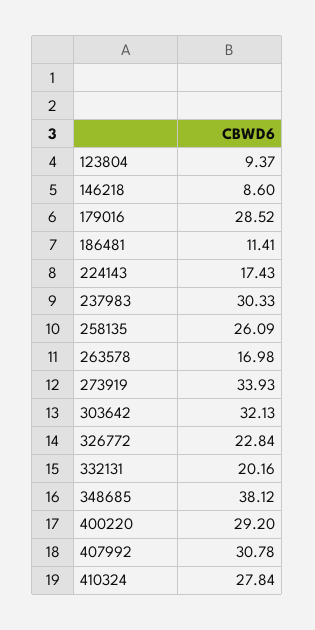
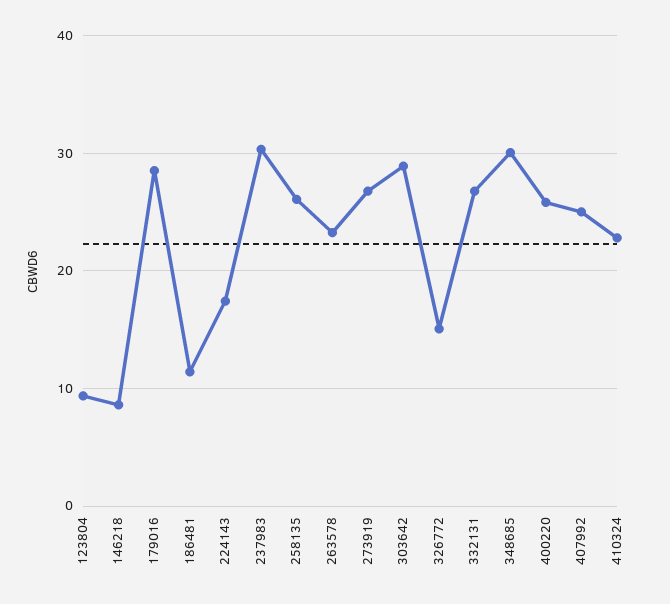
263578: 16.98 -> 23
273919: 33.93 -> 27
303642: 32.13 -> 29
326772: 22.84 -> 15
332131: 20.16 -> 27
348685: 38.12 -> 30
400220: 29.2 -> 26
407992: 30.78 -> 25
410324: 27.84 -> 23

